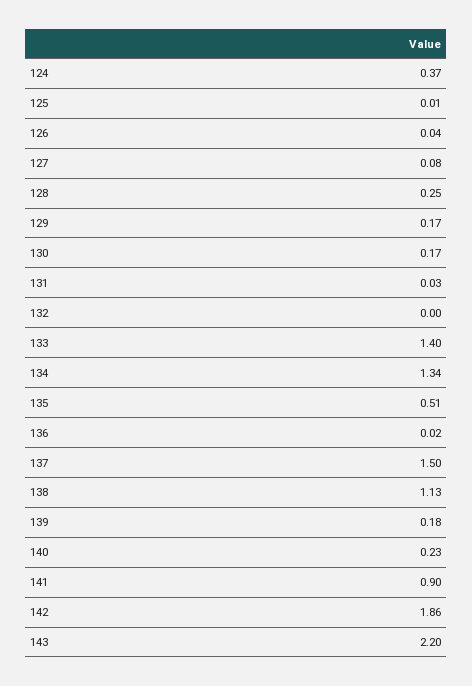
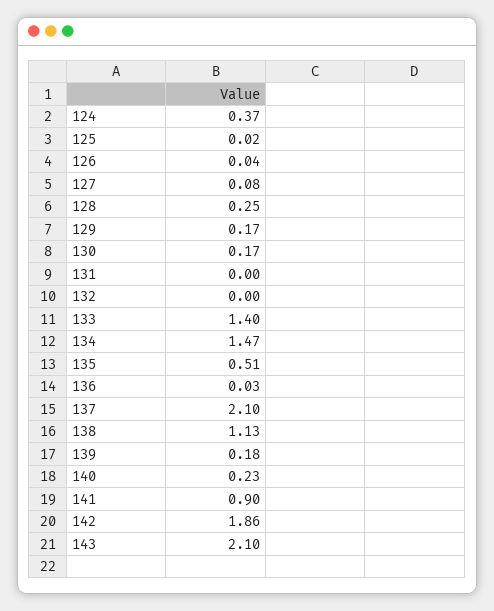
125: 0.01 -> 0.02
131: 0.03 -> 0
134: 1.34 -> 1.47
136: 0.02 -> 0.03
137: 1.5 -> 2.1
143: 2.2 -> 2.1

